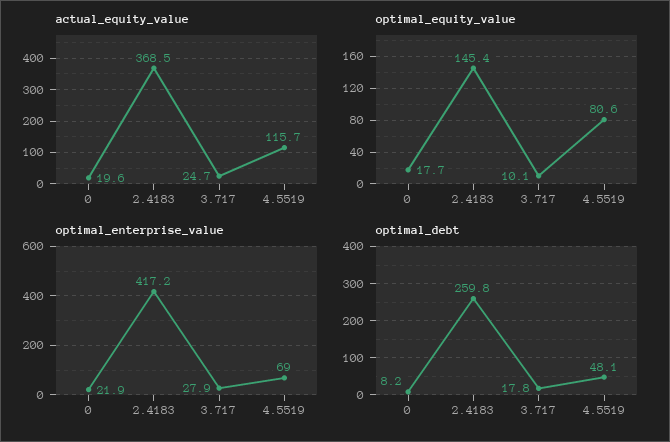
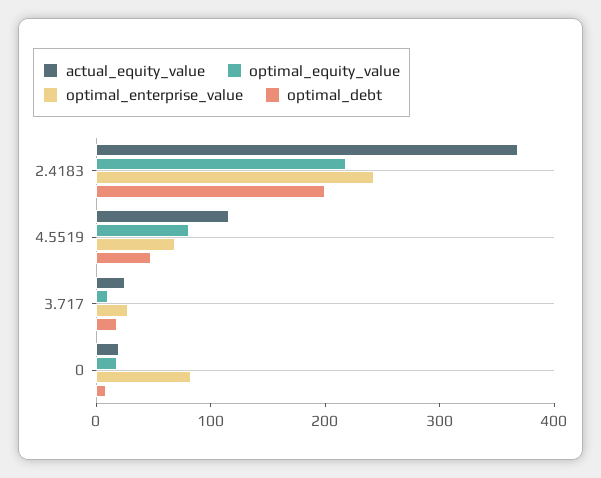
optimal_equity_value, 2.4183: 145.4 -> 220
optimal_enterprise_value, 0: 21.9 -> 80
optimal_enterprise_value, 2.4183: 417.2 -> 240
optimal_debt, 2.4183: 259.8 -> 200

